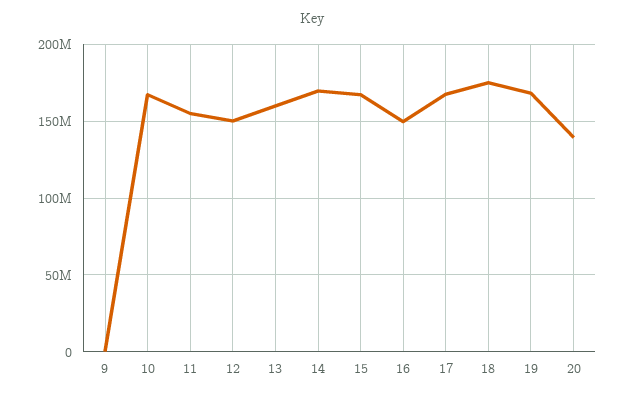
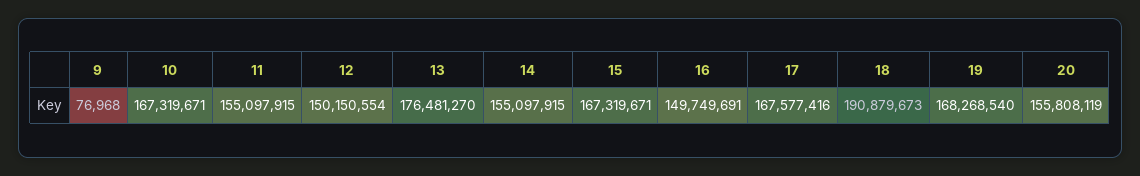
13: 160000000 -> 176481270
14: 170000000 -> 155097915
18: 175000000 -> 190879673
20: 140000000 -> 155808119

